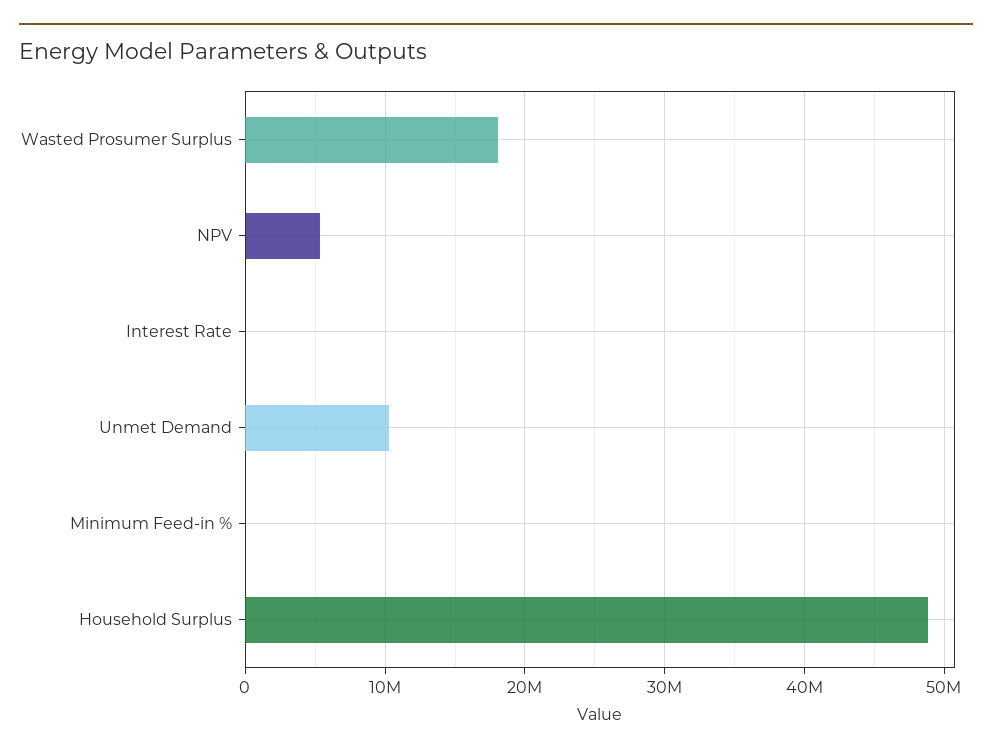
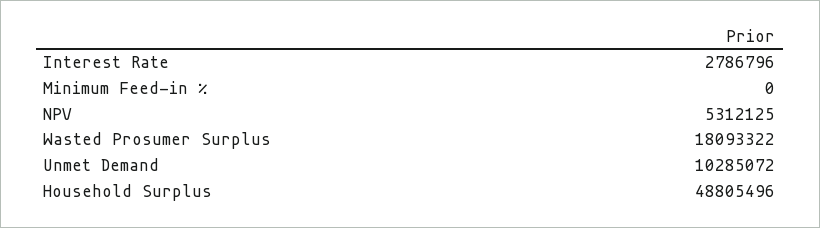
Interest Rate: 0 -> 2786796

